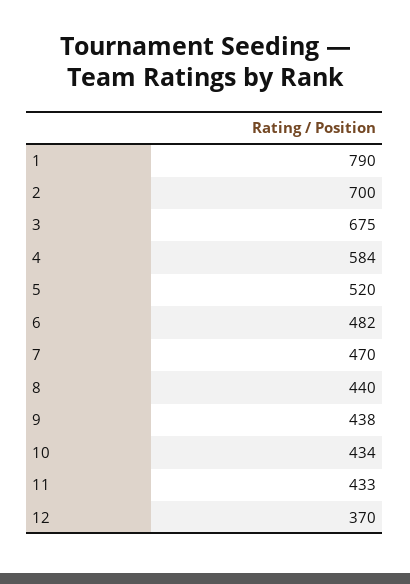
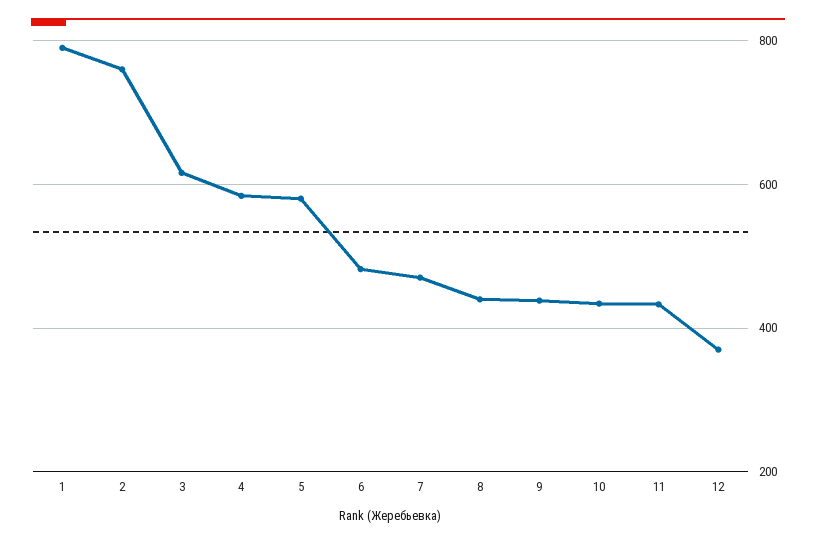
2: 700 -> 760
3: 675 -> 620
5: 520 -> 580

